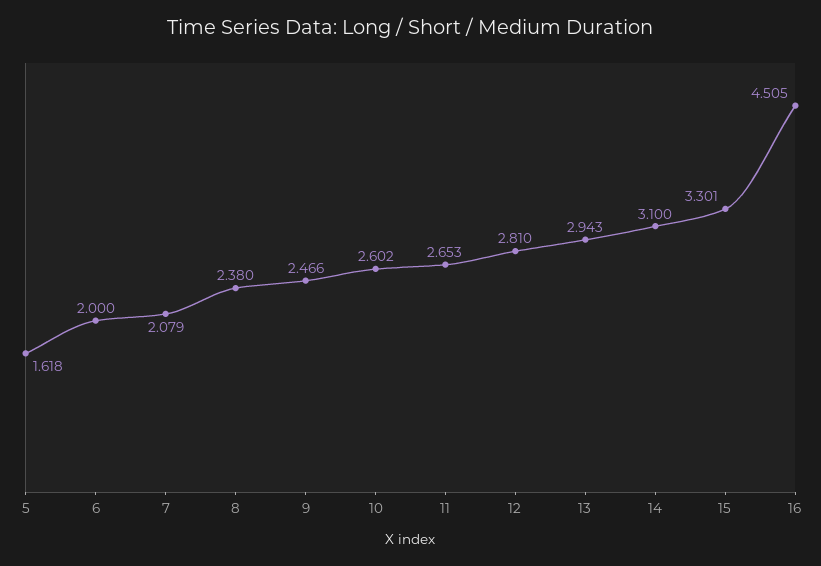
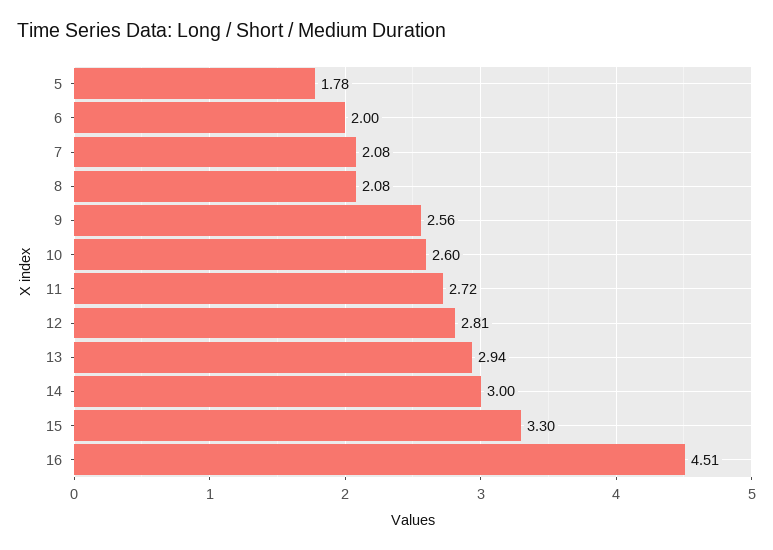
5: 1.618 -> 1.78
8: 2.38 -> 2.08
9: 2.466 -> 2.56
11: 2.653 -> 2.72
14: 3.1 -> 3

